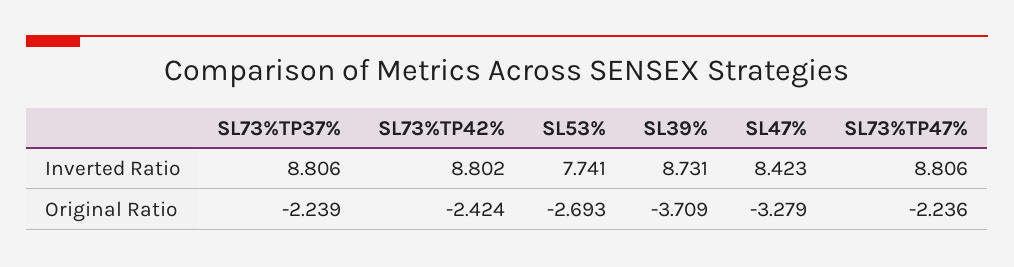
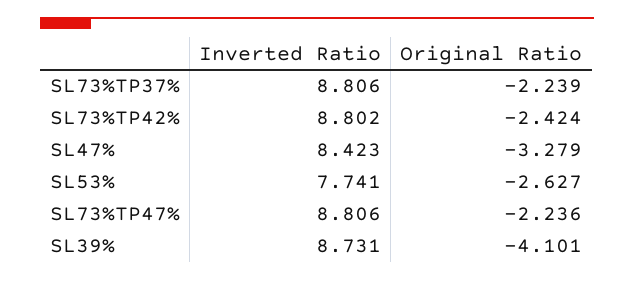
SL53%, Original Ratio: -2.693 -> -2.627
SL39%, Original Ratio: -3.709 -> -4.101

